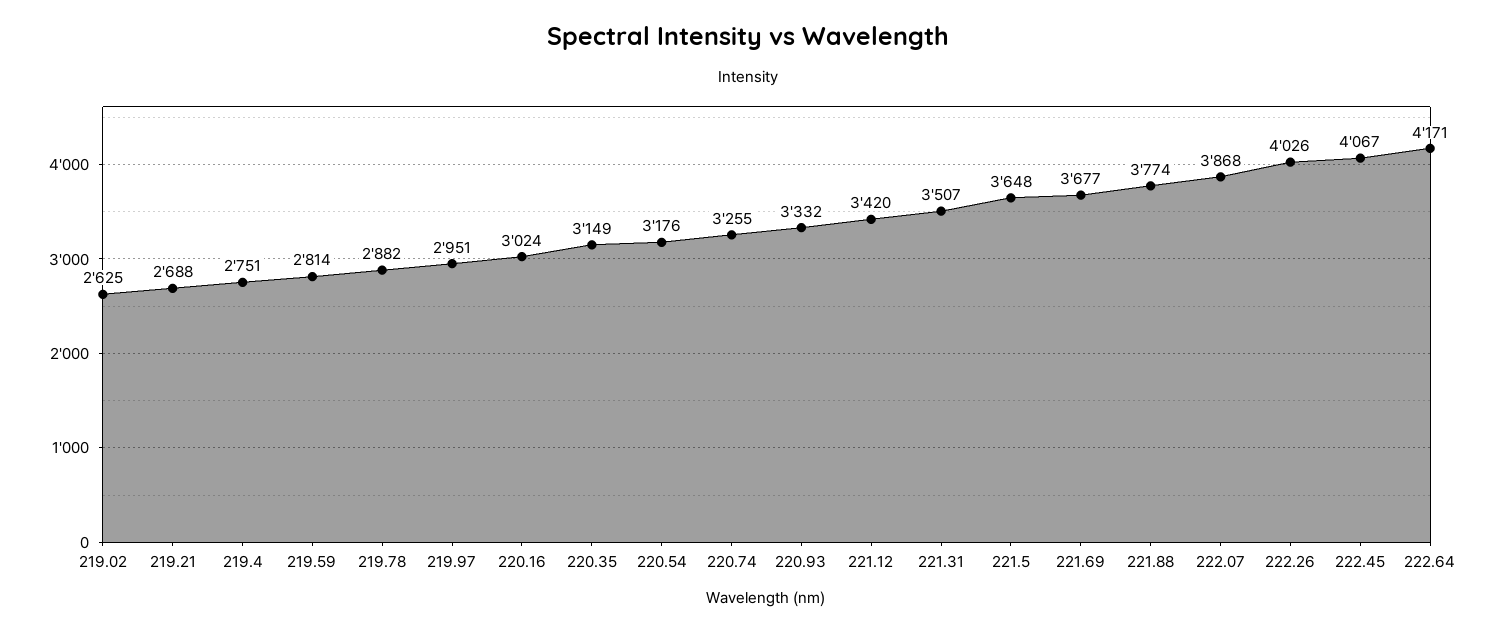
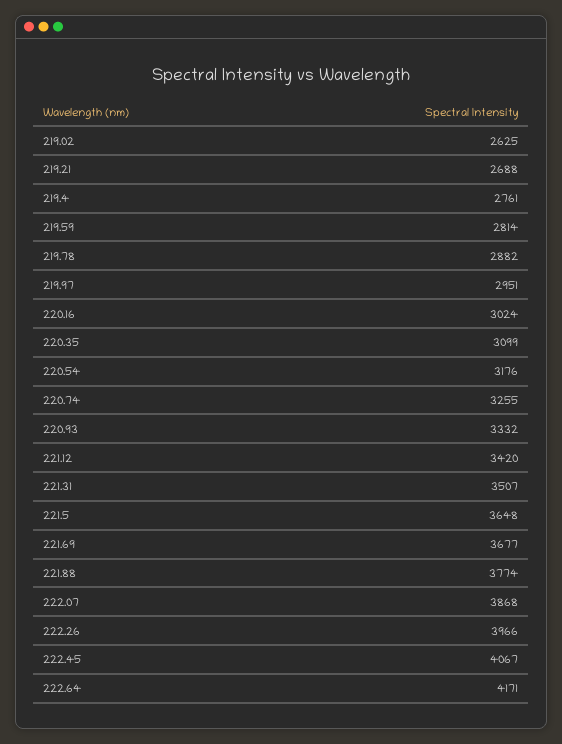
219.4: 2751 -> 2761
220.35: 3149 -> 3099
222.26: 4026 -> 3966

